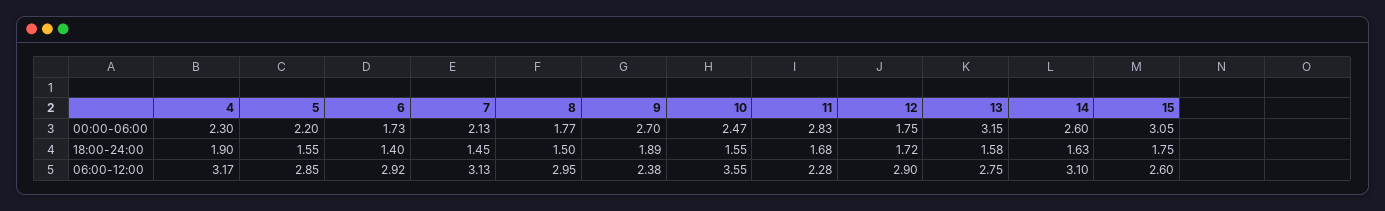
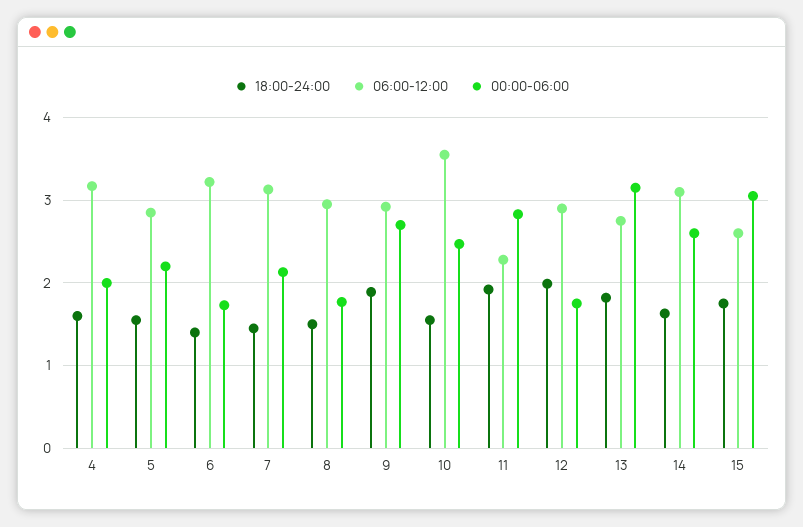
00:00-06:00, 4: 2.3 -> 2
18:00-24:00, 4: 1.9 -> 1.6
18:00-24:00, 11: 1.68 -> 1.9
18:00-24:00, 12: 1.72 -> 2
18:00-24:00, 13: 1.58 -> 1.8
06:00-12:00, 6: 2.92 -> 3.2
06:00-12:00, 9: 2.38 -> 2.9

